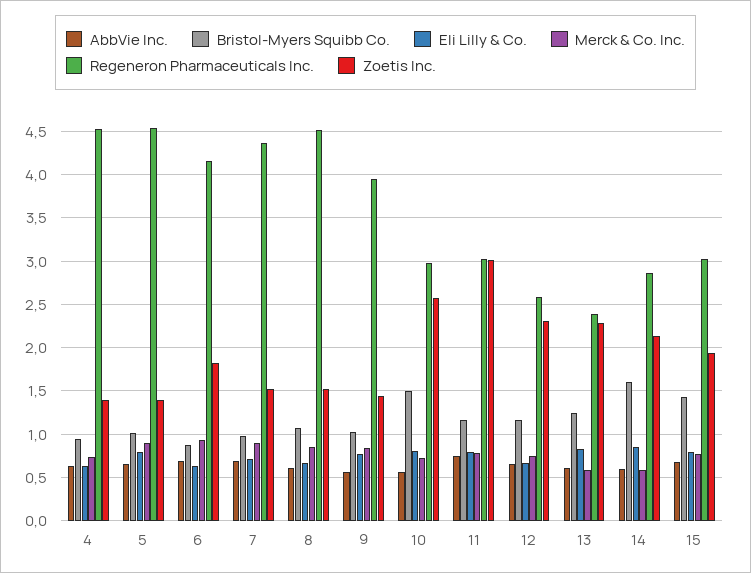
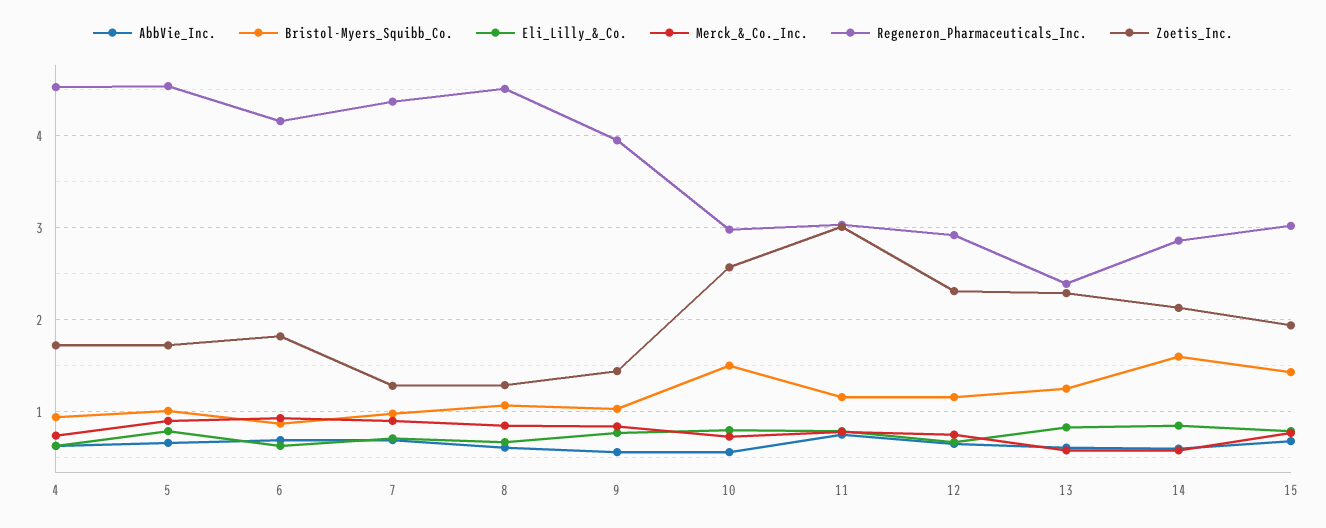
Zoetis Inc., 4: 1.4 -> 1.7
Zoetis Inc., 5: 1.4 -> 1.7
Zoetis Inc., 7: 1.5 -> 1.3
Zoetis Inc., 8: 1.5 -> 1.3
Regeneron Pharmaceuticals Inc., 12: 2.6 -> 2.9

